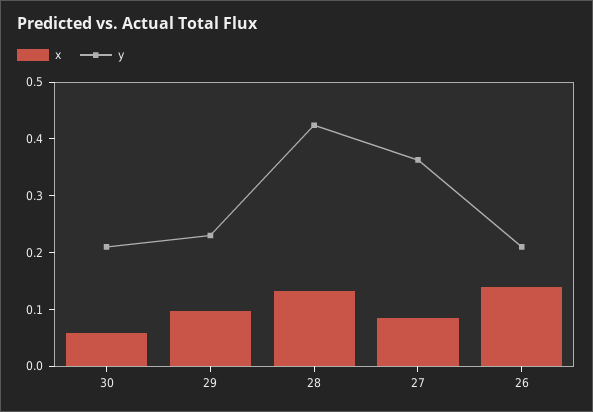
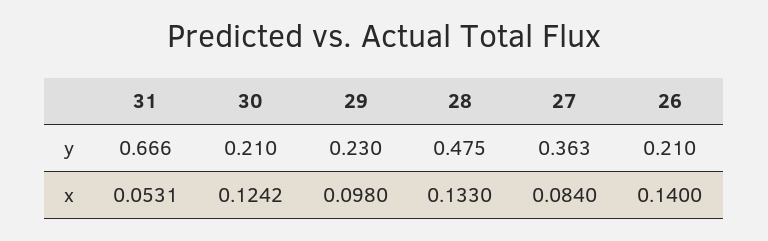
x, 30: 0.06 -> 0.1242
y, 28: 0.42 -> 0.475
y, 31: none -> 0.666
x, 31: none -> 0.0531

